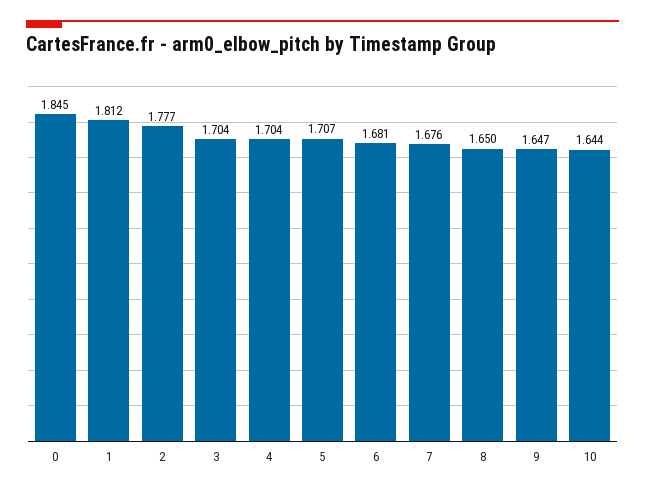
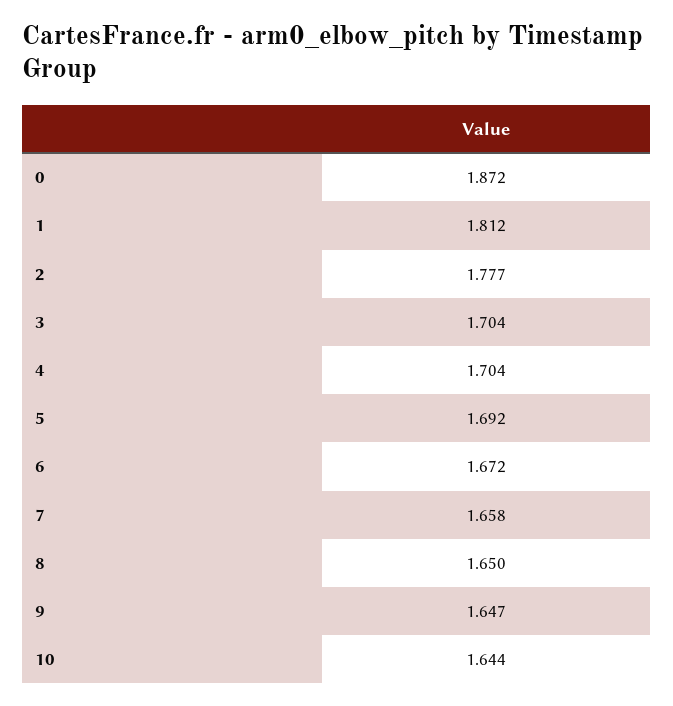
0: 1.845 -> 1.872
5: 1.707 -> 1.692
6: 1.681 -> 1.672
7: 1.676 -> 1.658

